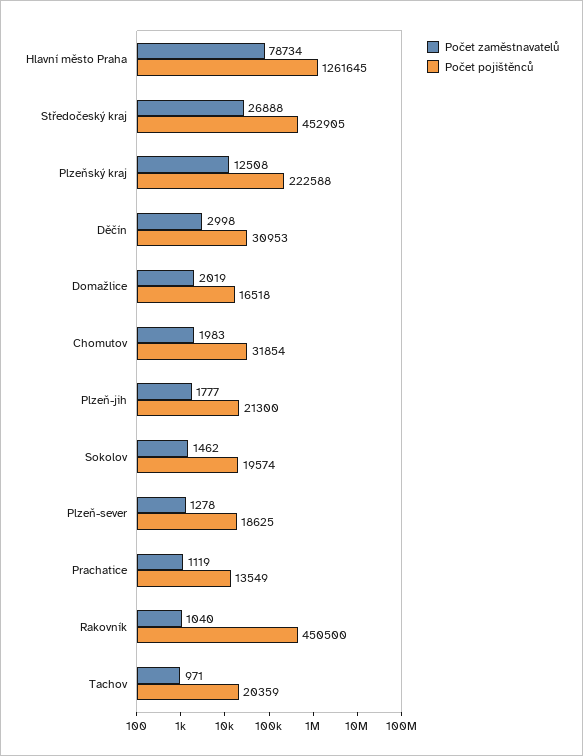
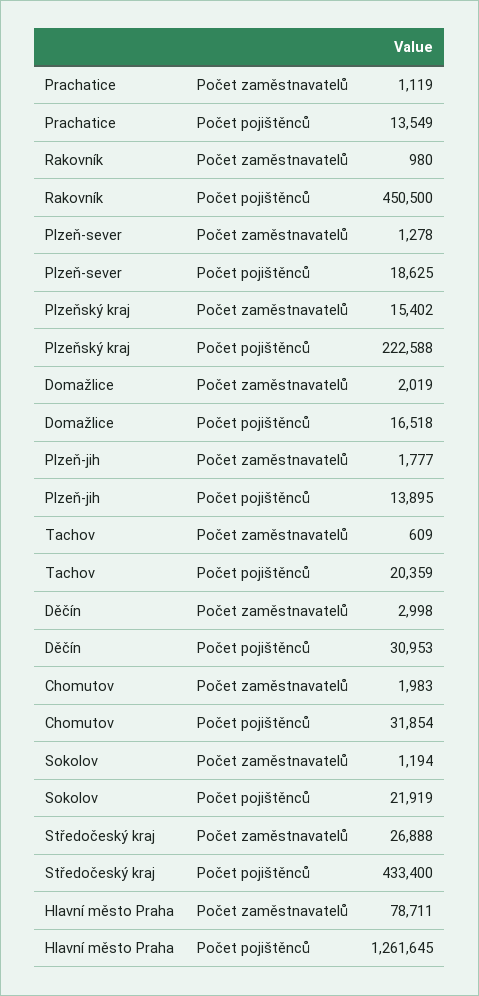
Počet zaměstnavatelů, Hlavní město Praha: 78734 -> 78711
Počet pojištěnců, Středočeský kraj: 452905 -> 433400
Počet zaměstnavatelů, Plzeňský kraj: 12508 -> 15402
Počet pojištěnců, Plzeň-jih: 21300 -> 13895
Počet zaměstnavatelů, Sokolov: 1462 -> 1194
Počet pojištěnců, Sokolov: 19574 -> 21919
Počet zaměstnavatelů, Rakovník: 1040 -> 980
Počet zaměstnavatelů, Tachov: 971 -> 609

